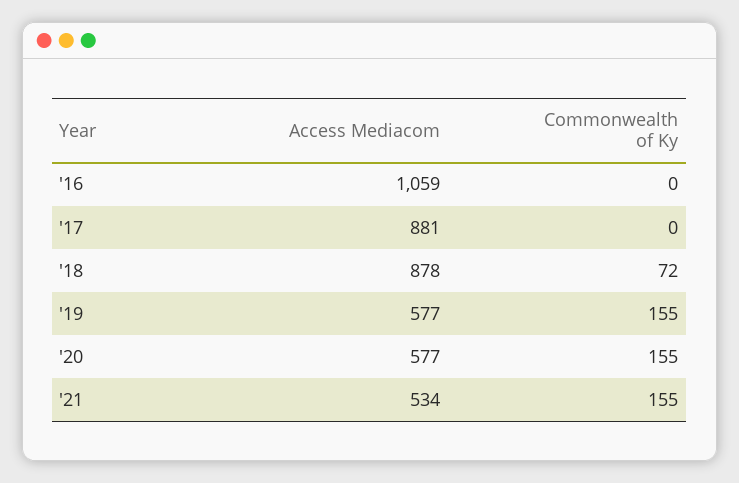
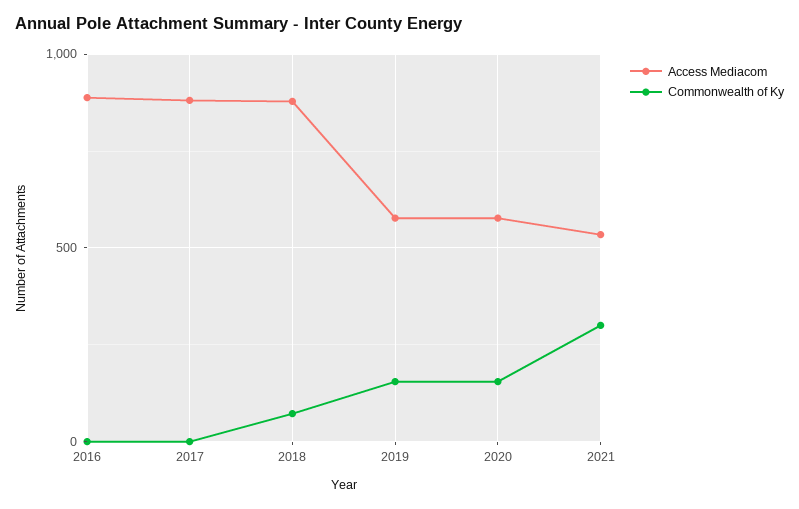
Access Mediacom, '16: 1059 -> 900
Commonwealth of Ky, '21: 155 -> 300

